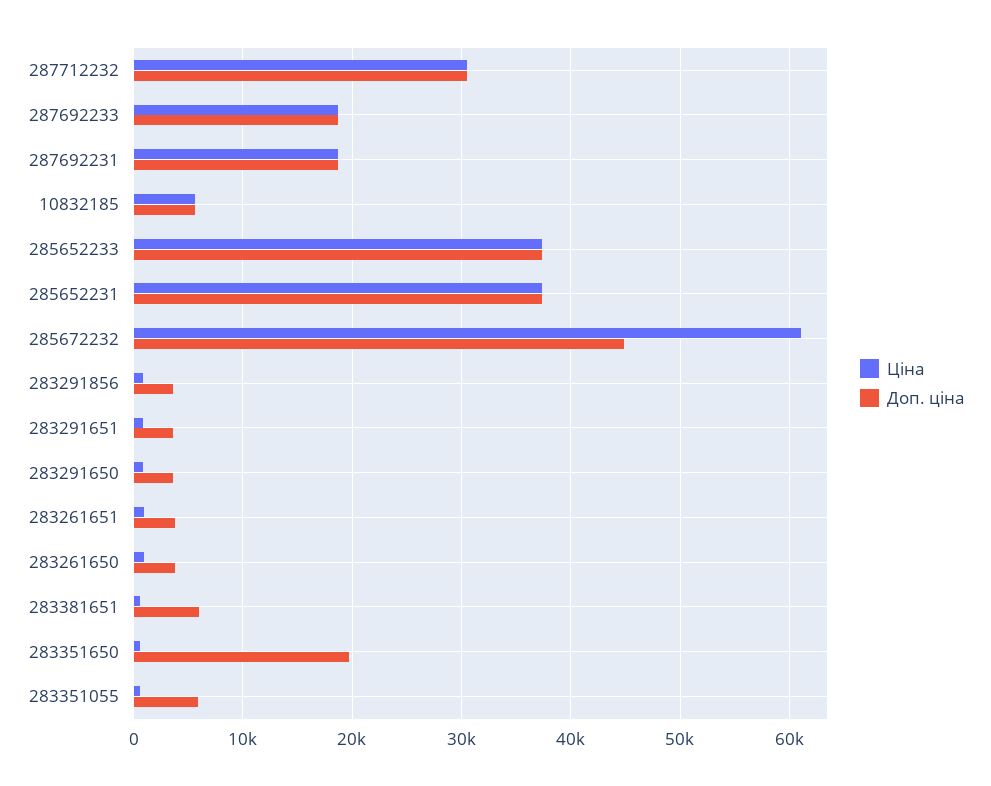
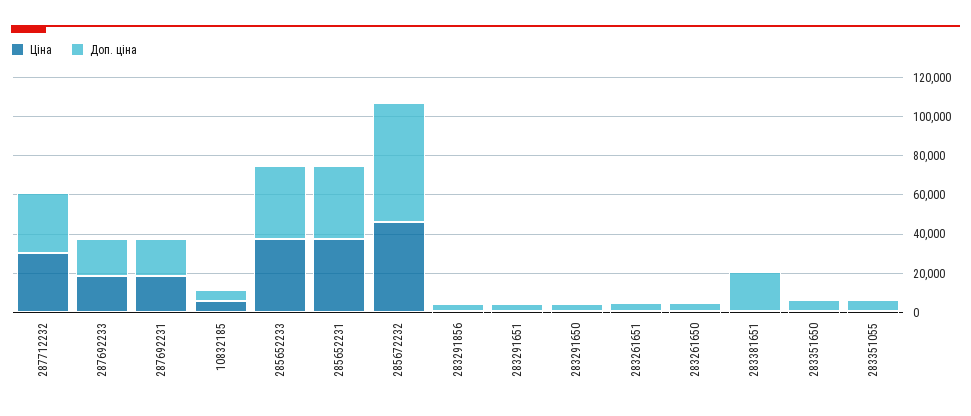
Ціна, 285672232: 61000 -> 45000
Доп. ціна, 285672232: 45000 -> 60000
Доп. ціна, 283381651: 6000 -> 20000
Доп. ціна, 283351650: 20000 -> 5000

